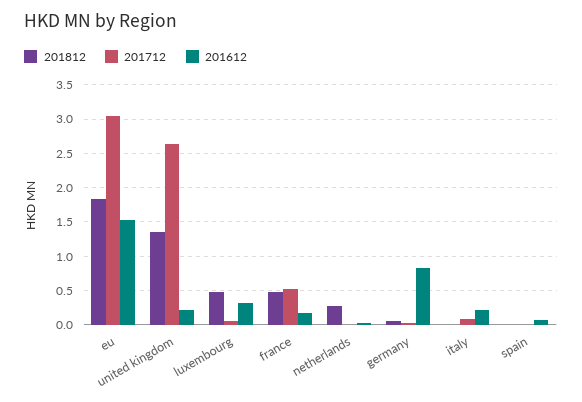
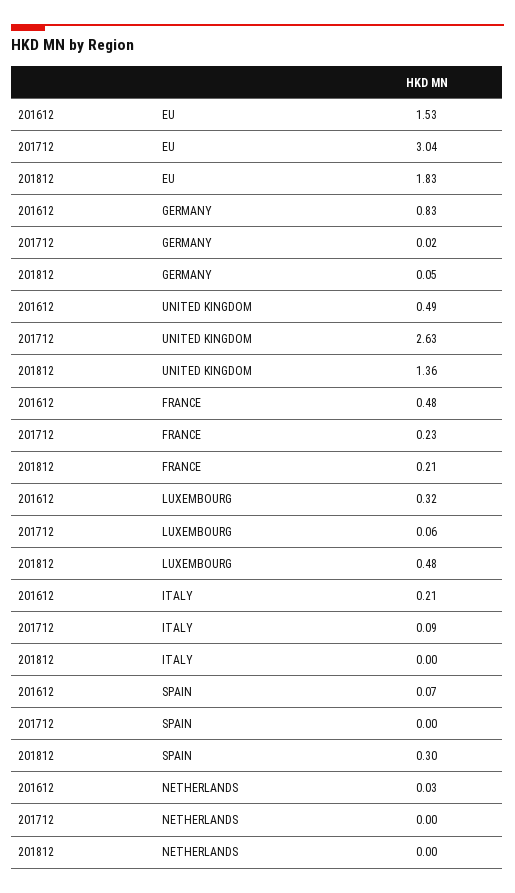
201612, united kingdom: 0.2 -> 0.49
201812, france: 0.5 -> 0.21
201712, france: 0.5 -> 0.23
201612, france: 0.2 -> 0.48
201812, netherlands: 0.3 -> 0
201812, spain: 0 -> 0.3

